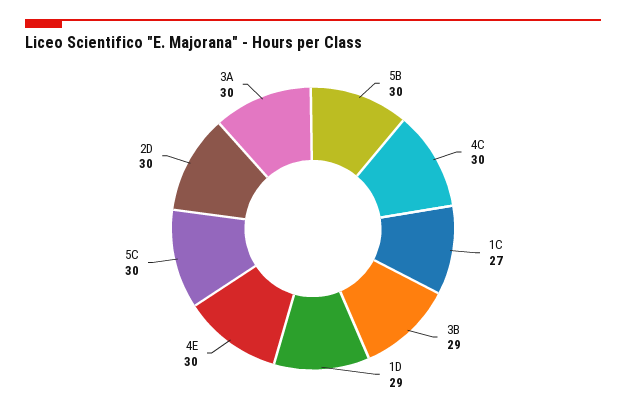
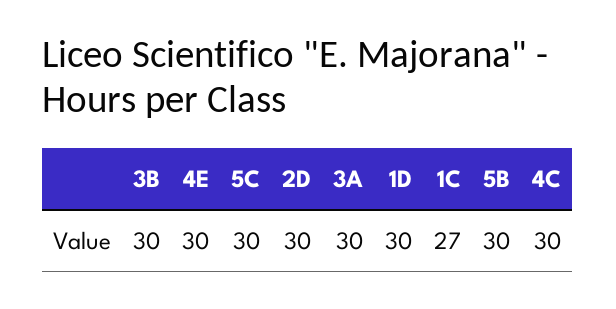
3B: 29 -> 30
1D: 29 -> 30

